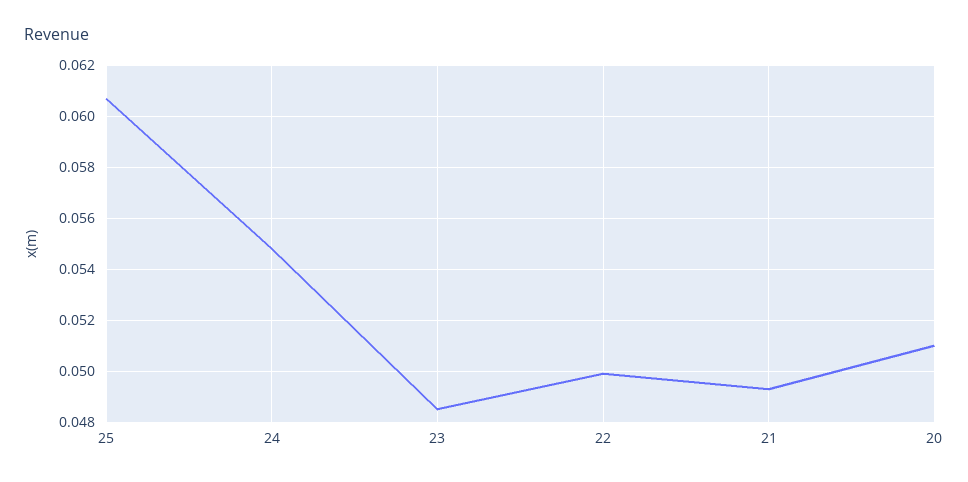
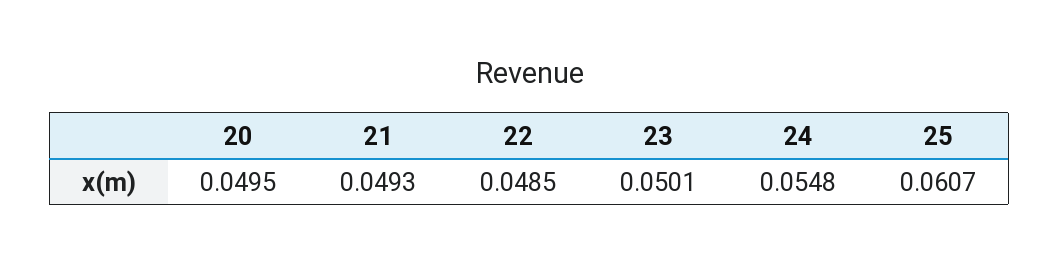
23: 0.0485 -> 0.0501
22: 0.05 -> 0.0485
20: 0.051 -> 0.0495

